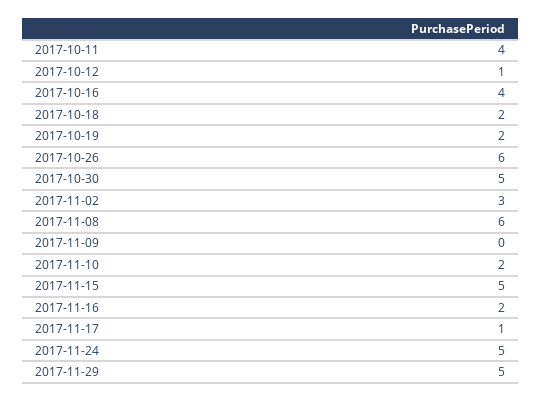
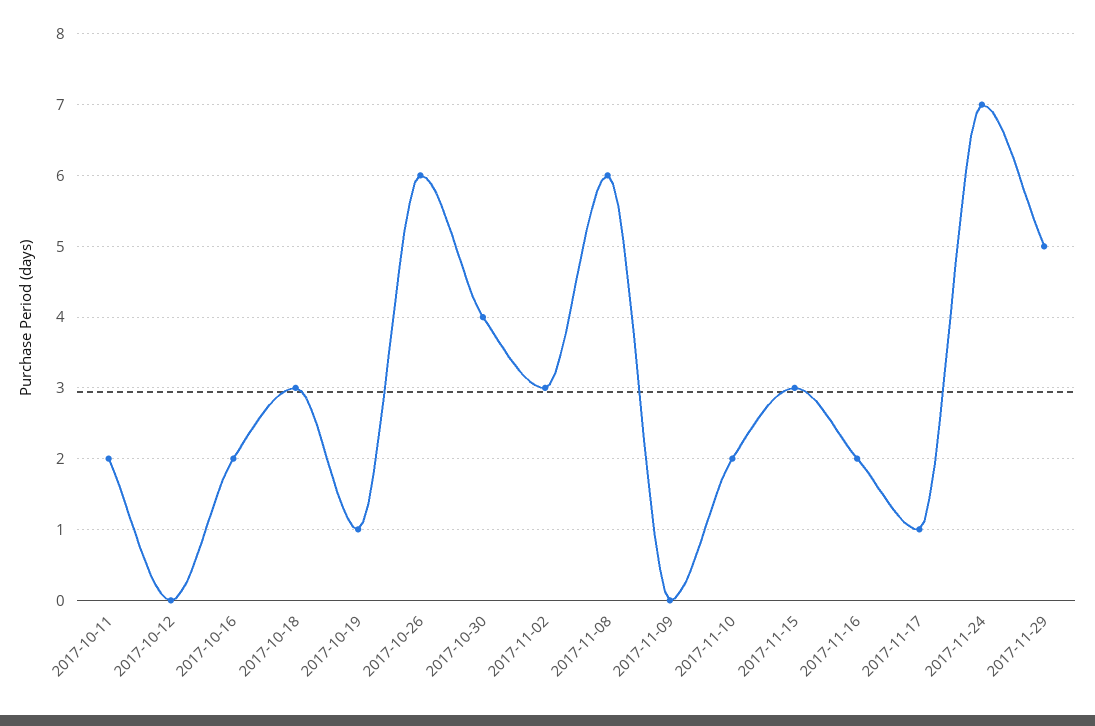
2017-10-11: 4 -> 2
2017-10-12: 1 -> 0
2017-10-16: 4 -> 2
2017-10-18: 2 -> 3
2017-10-19: 2 -> 1
2017-10-30: 5 -> 4
2017-11-15: 5 -> 3
2017-11-24: 5 -> 7

